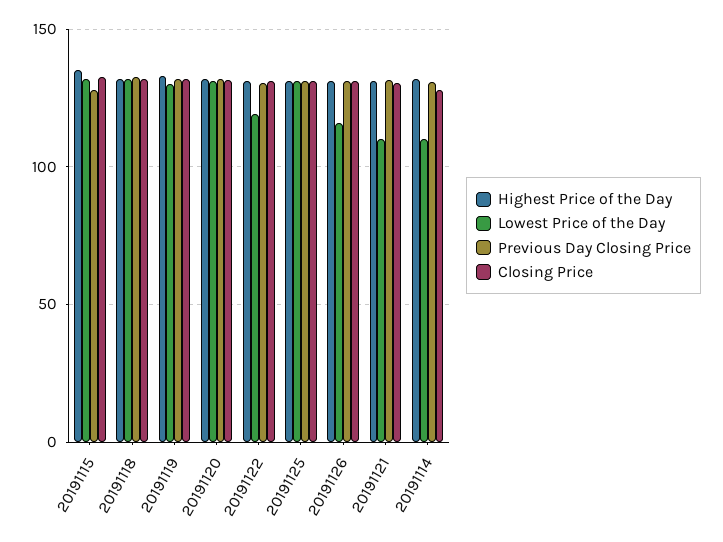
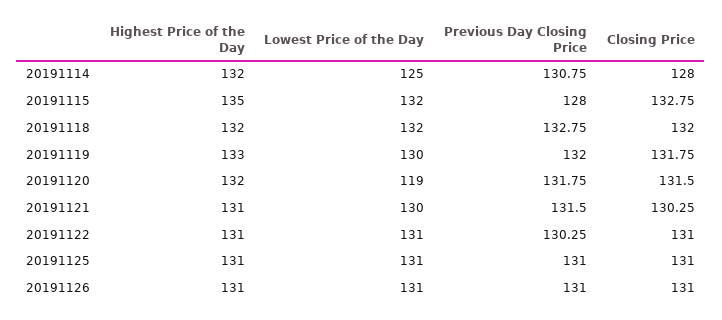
Lowest Price of the Day, 20191120: 130 -> 119
Lowest Price of the Day, 20191122: 120 -> 131
Lowest Price of the Day, 20191126: 115 -> 131
Lowest Price of the Day, 20191121: 110 -> 130
Lowest Price of the Day, 20191114: 110 -> 125

